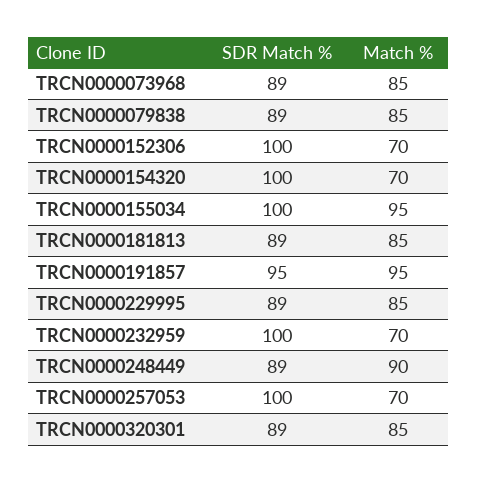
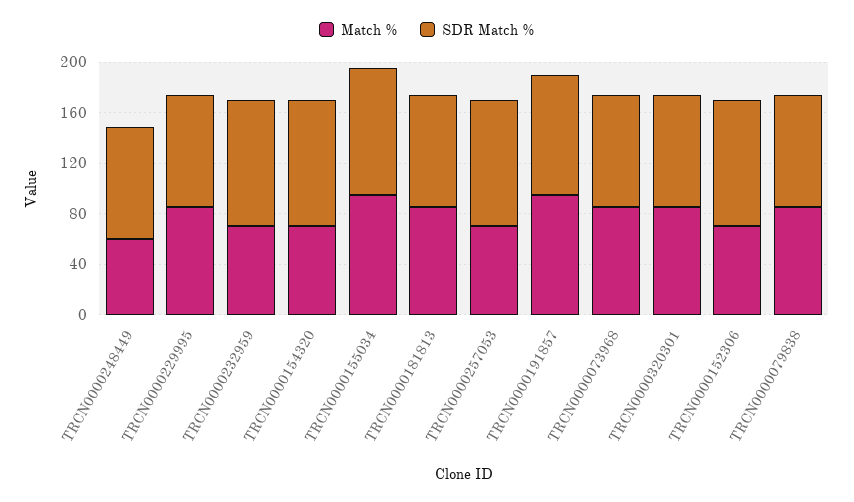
Match %, TRCN0000248449: 90 -> 60

